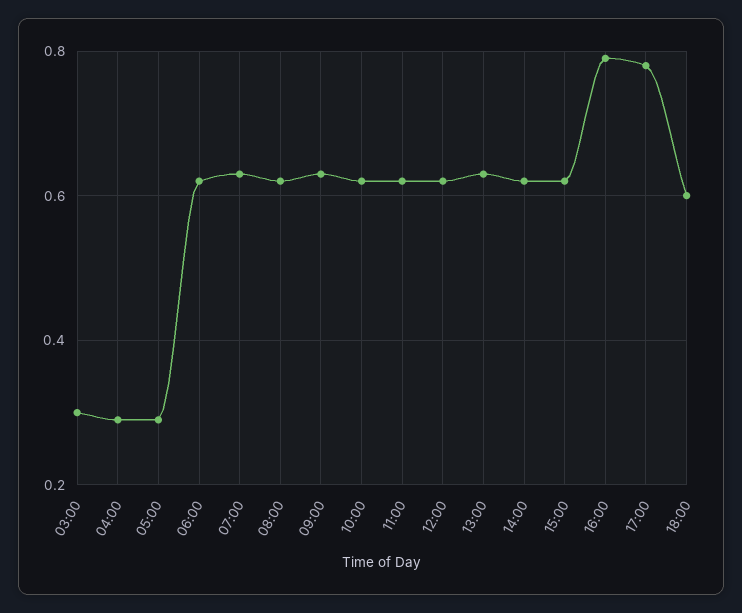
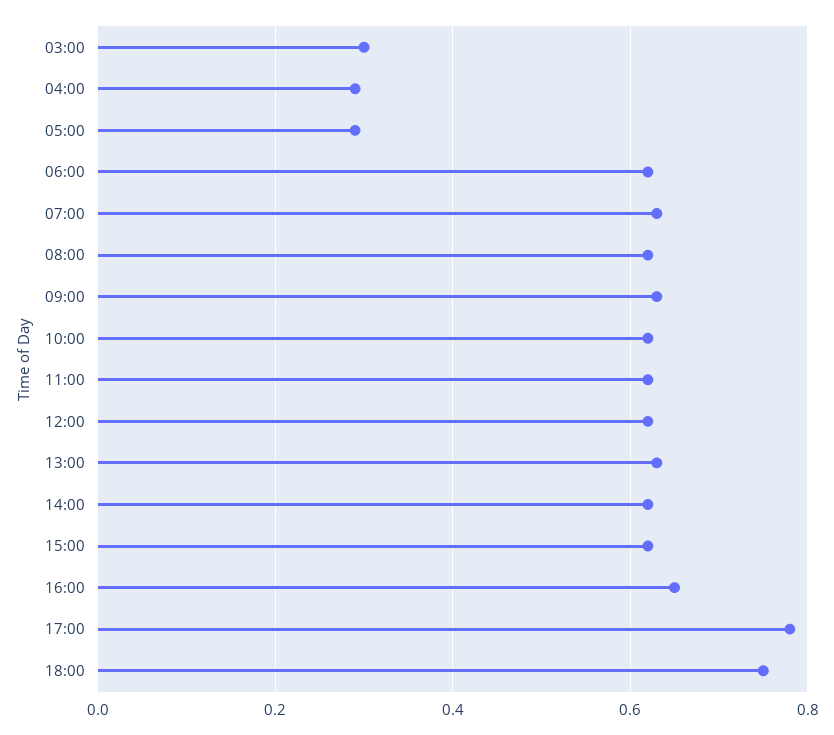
16:00: 0.8 -> 0.65
18:00: 0.6 -> 0.75

